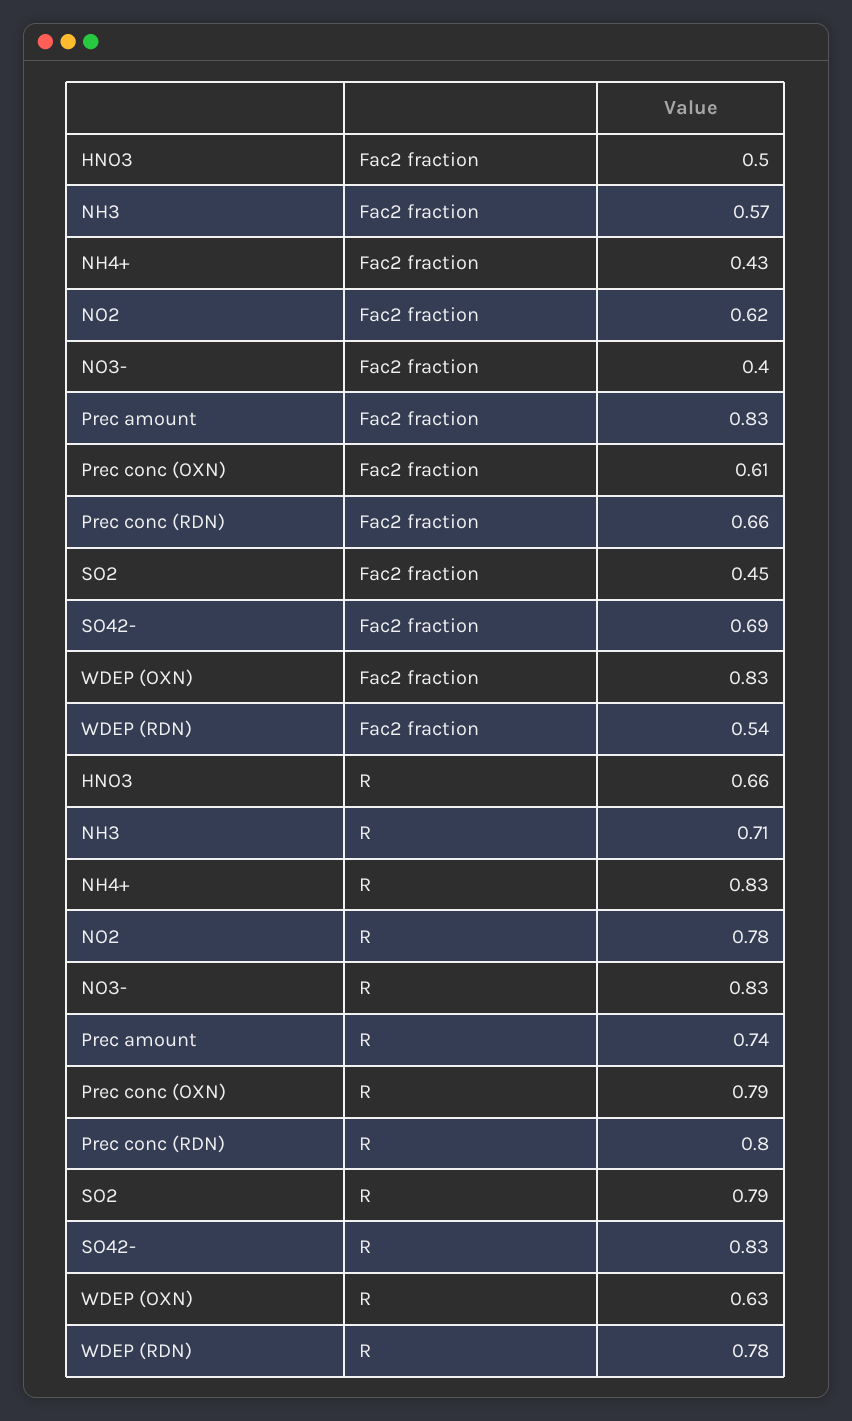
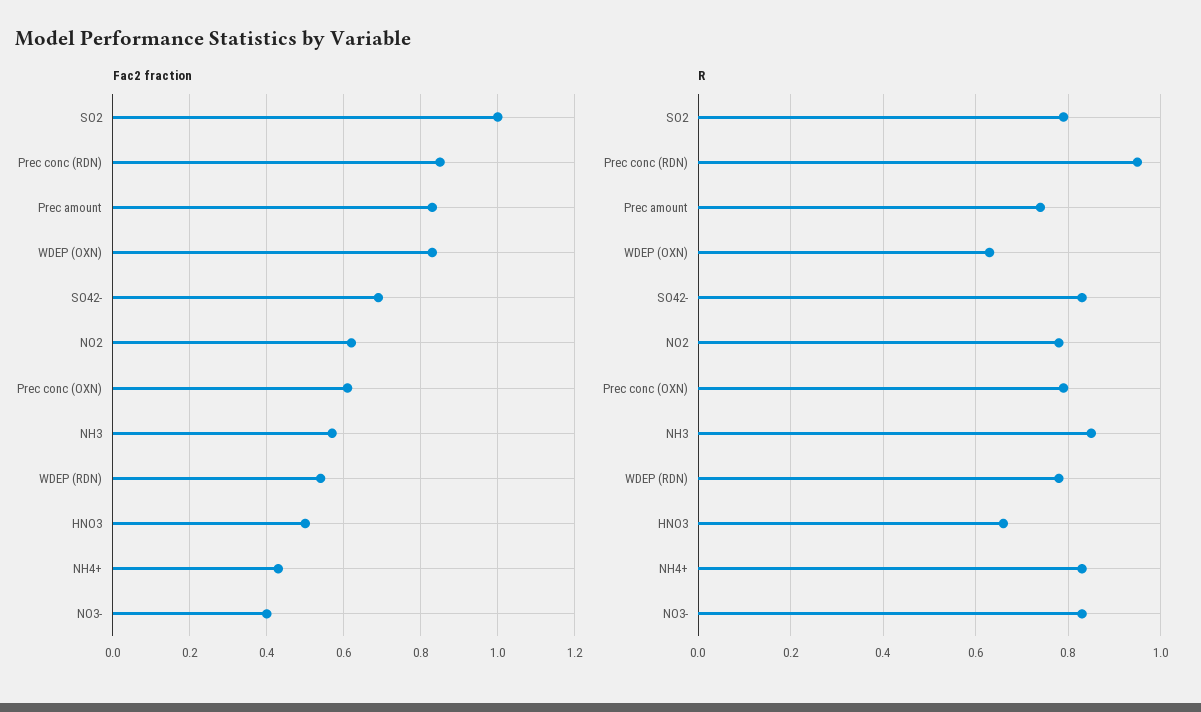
Fac2 fraction, Prec conc (RDN): 0.66 -> 0.85
Fac2 fraction, SO2: 0.45 -> 1
R, NH3: 0.71 -> 0.85
R, Prec conc (RDN): 0.8 -> 0.95

